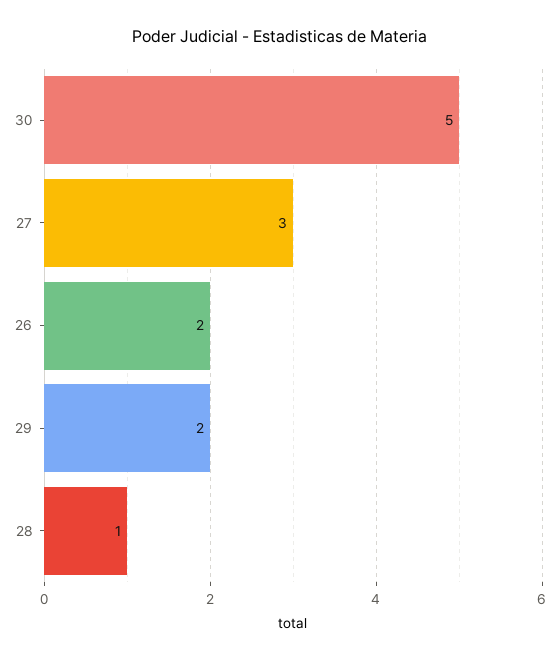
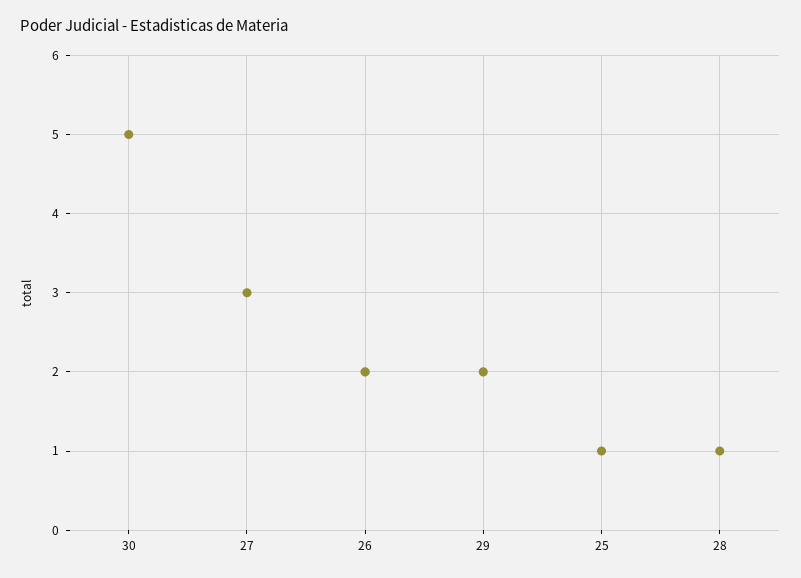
25: none -> 1

